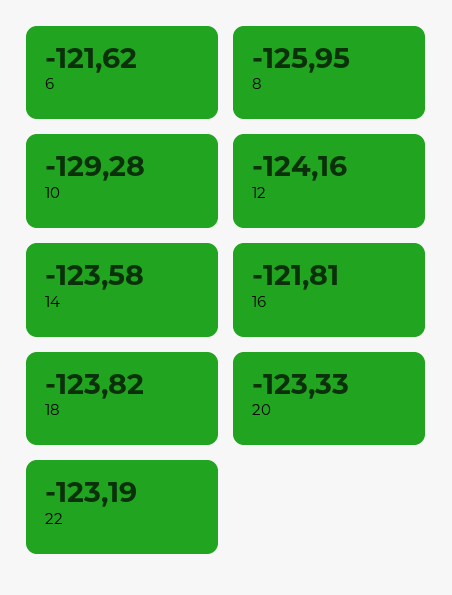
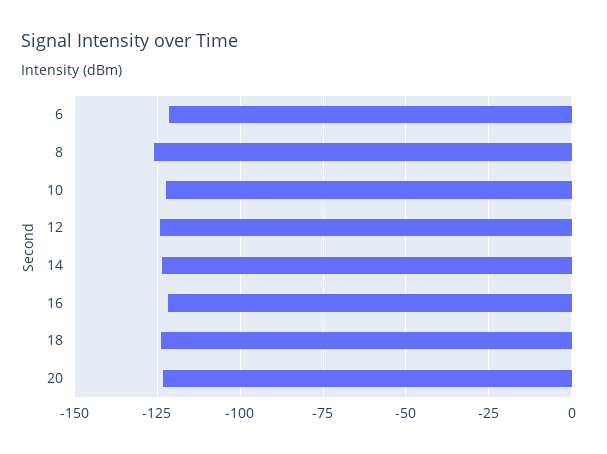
10: -129.28 -> -122.5
22: -123.19 -> none

